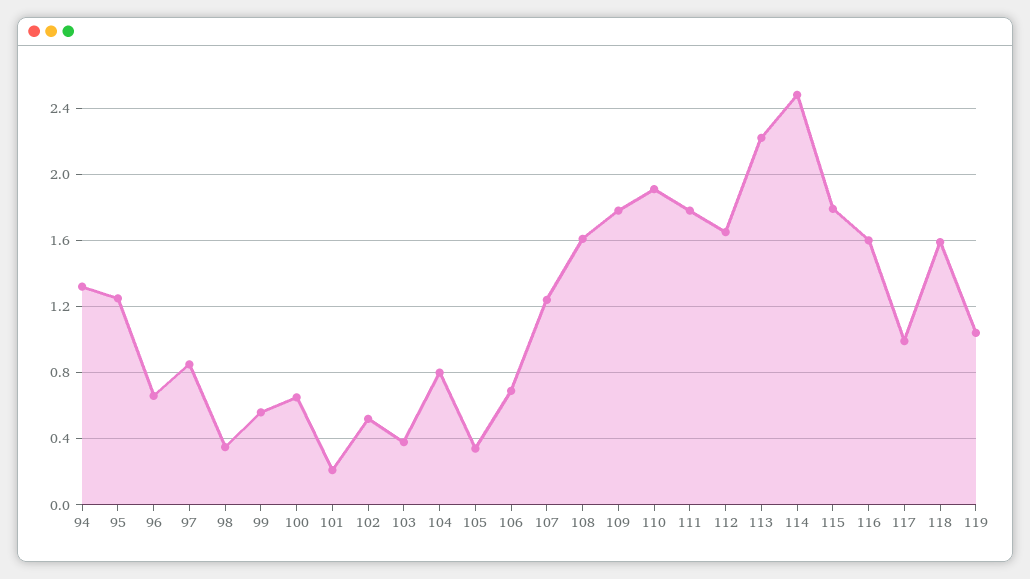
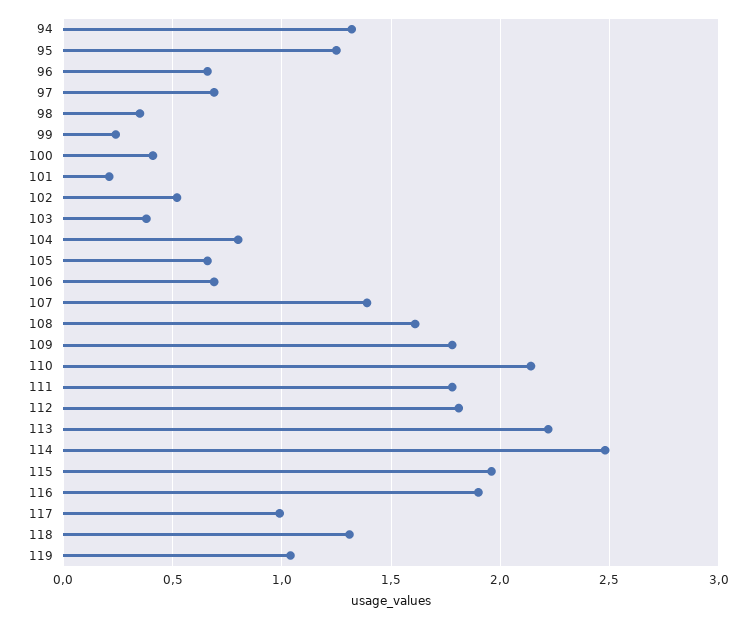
97: 0.85 -> 0.7
99: 0.55 -> 0.25
100: 0.65 -> 0.4
105: 0.35 -> 0.65
107: 1.25 -> 1.4
110: 1.9 -> 2.15
112: 1.65 -> 1.8
115: 1.8 -> 1.95
116: 1.6 -> 1.9
118: 1.6 -> 1.3

